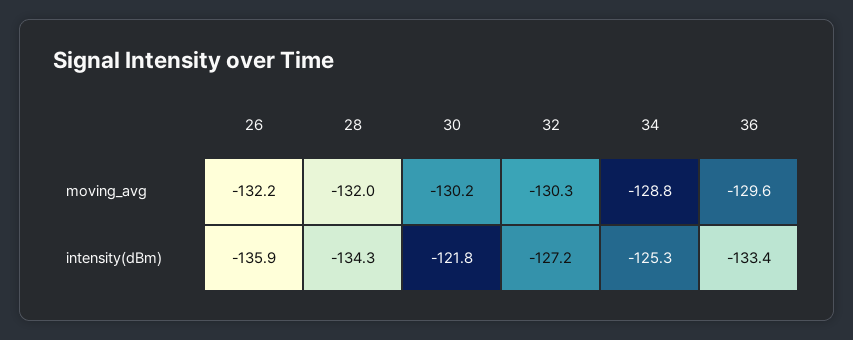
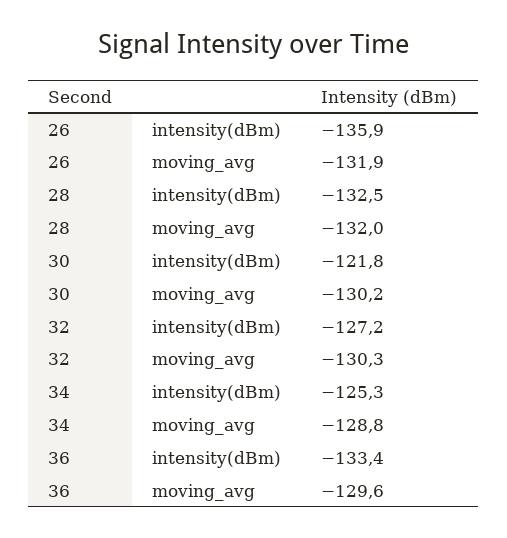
26, moving_avg: -132.2 -> -131.9
28, intensity(dBm): -134.3 -> -132.5

